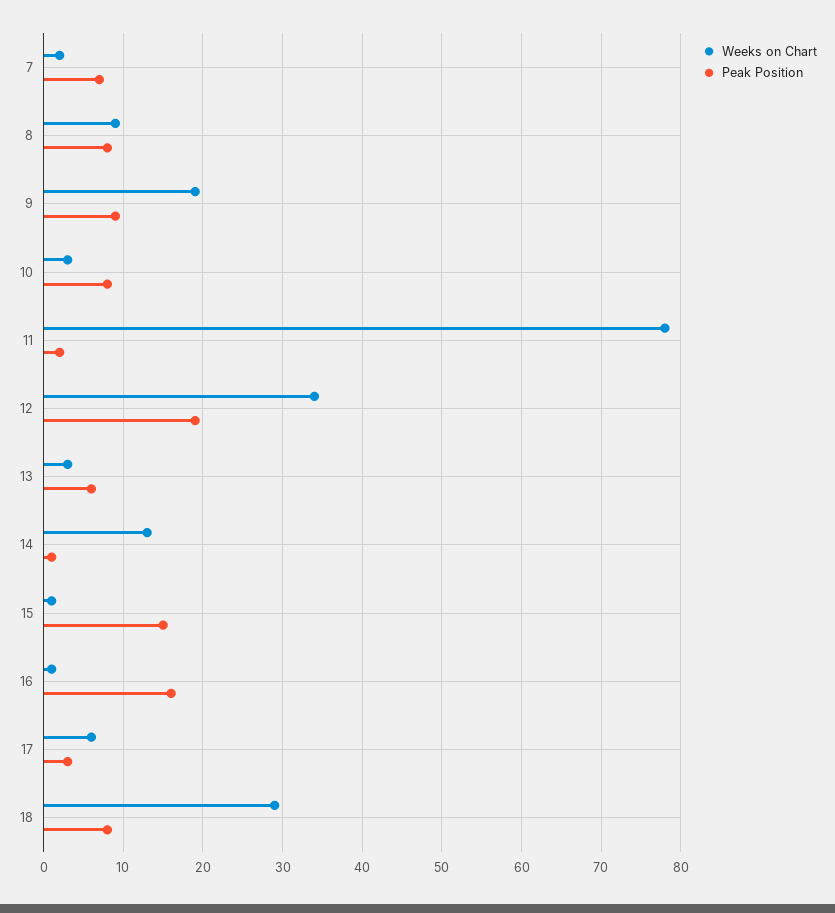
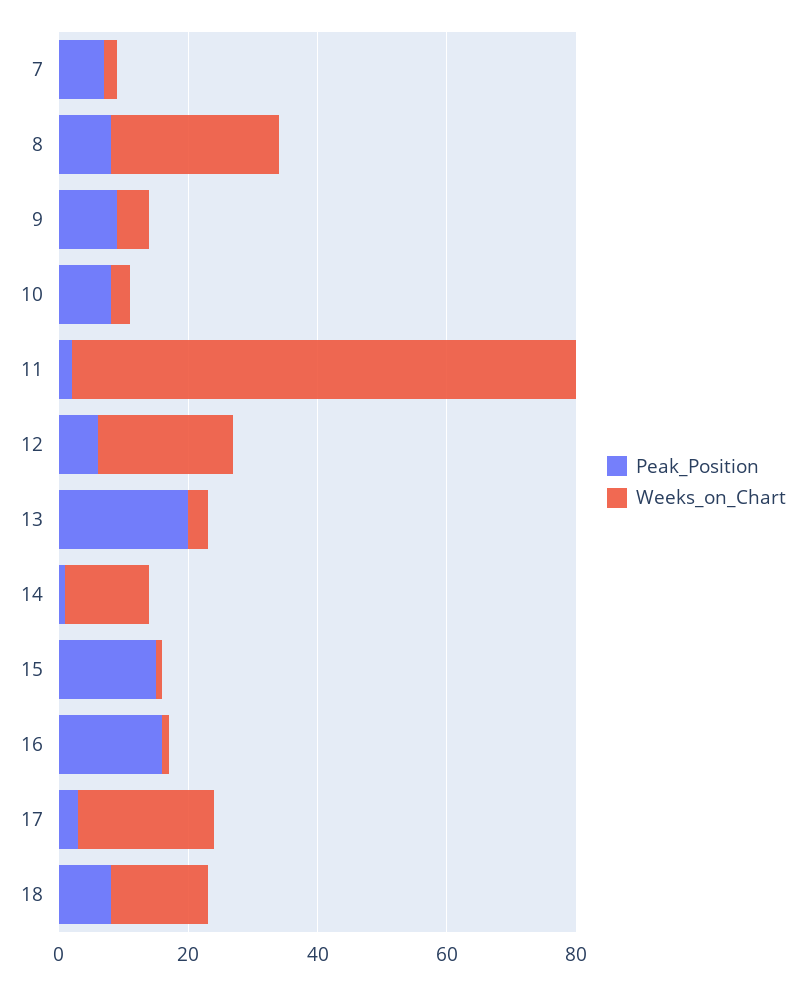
Weeks on Chart, 8: 9 -> 25
Weeks on Chart, 9: 19 -> 5
Weeks on Chart, 12: 34 -> 20
Peak Position, 12: 19 -> 5
Peak Position, 13: 6 -> 20
Weeks on Chart, 17: 6 -> 20
Weeks on Chart, 18: 29 -> 15

